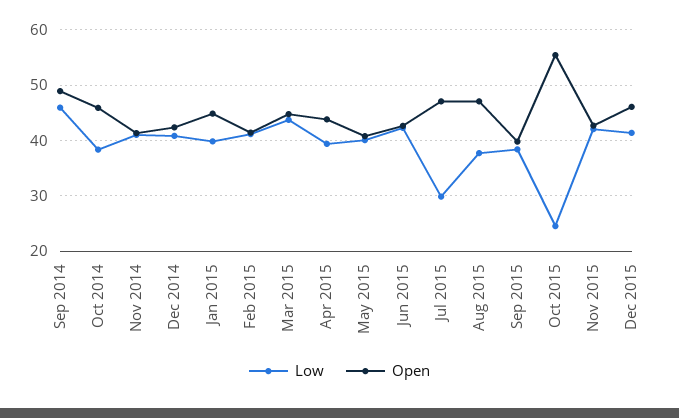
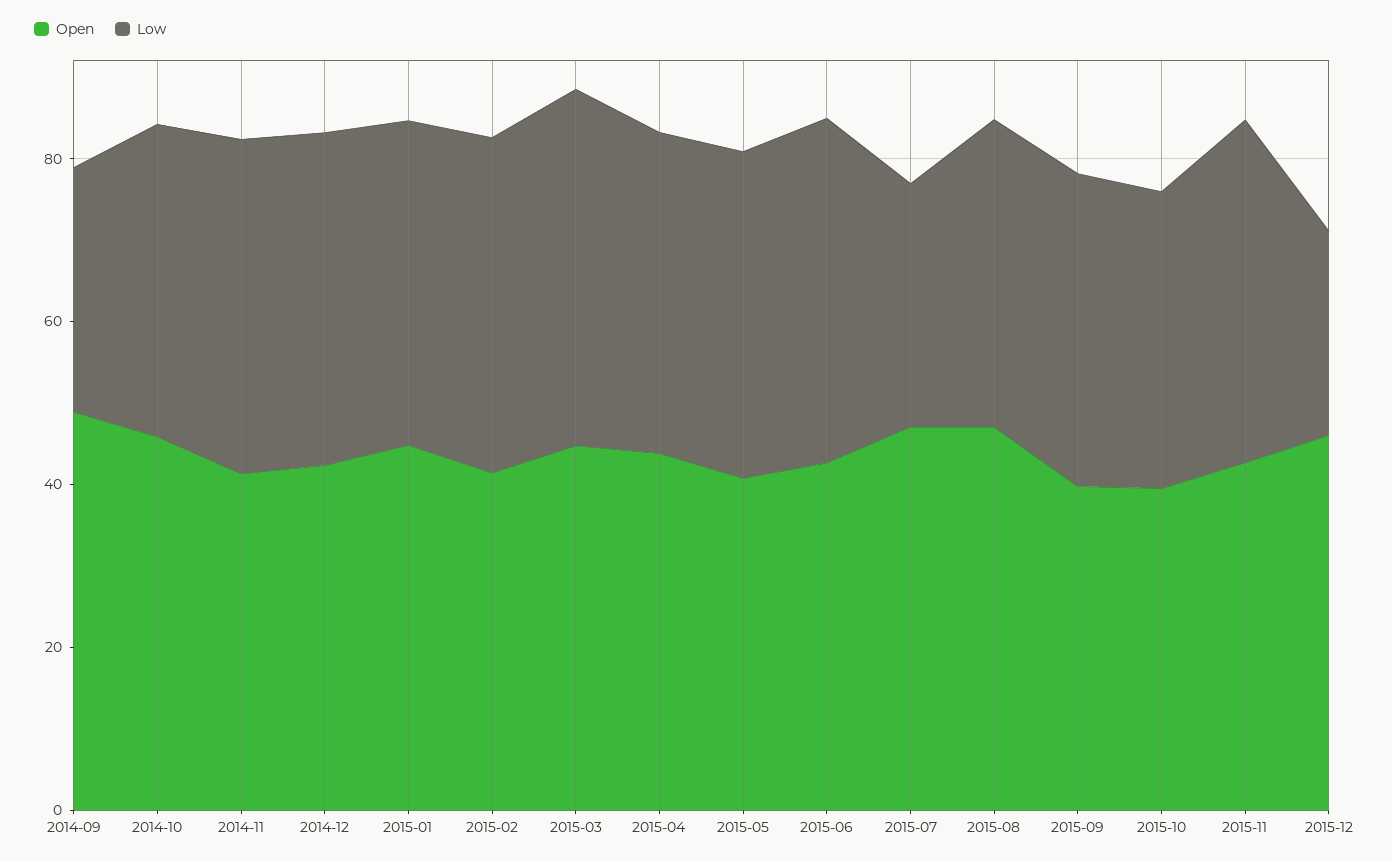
Low, Sep 2014: 46 -> 30
Low, Oct 2015: 24 -> 35
Open, Oct 2015: 56 -> 40
Low, Dec 2015: 42 -> 25

